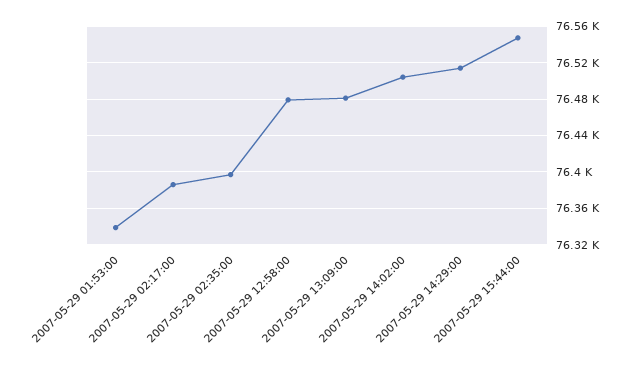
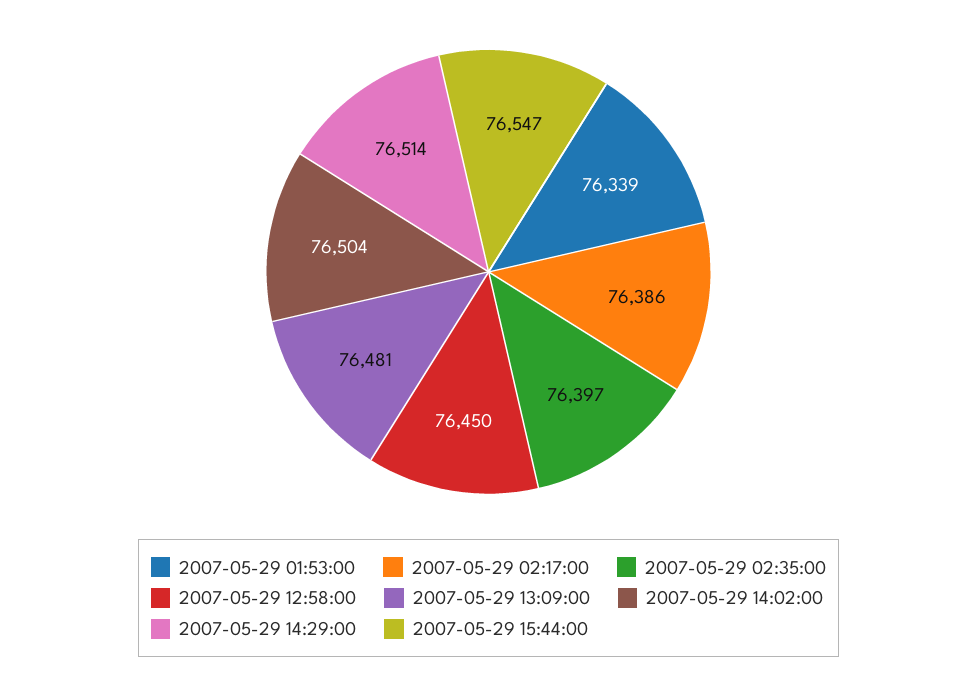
2007-05-29 12:58:00: 76480 -> 76450

